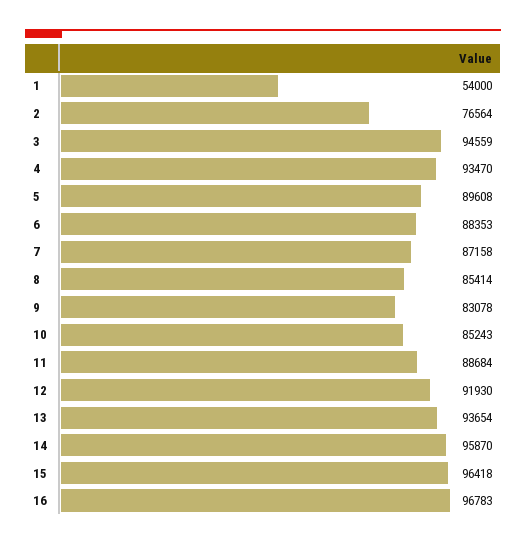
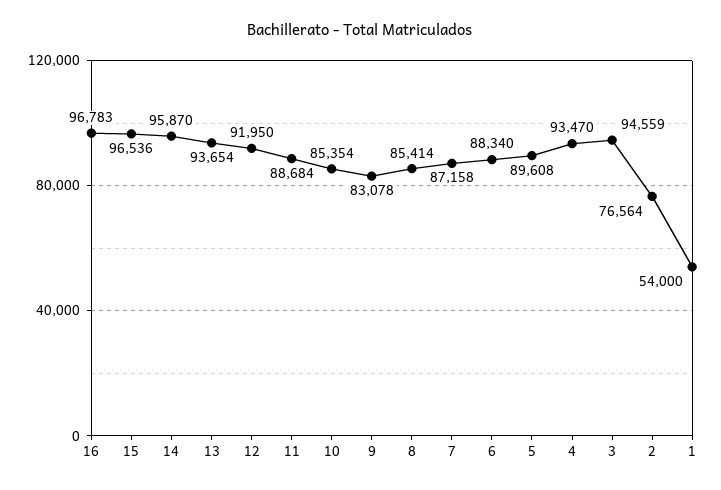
6: 88353 -> 88340
10: 85243 -> 85354
12: 91930 -> 91950
15: 96418 -> 96536

